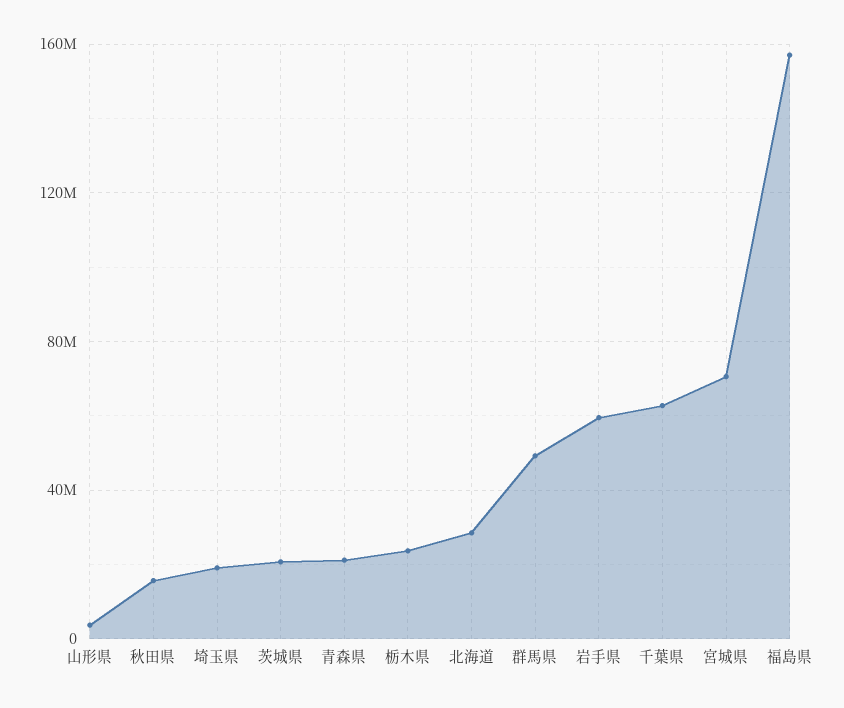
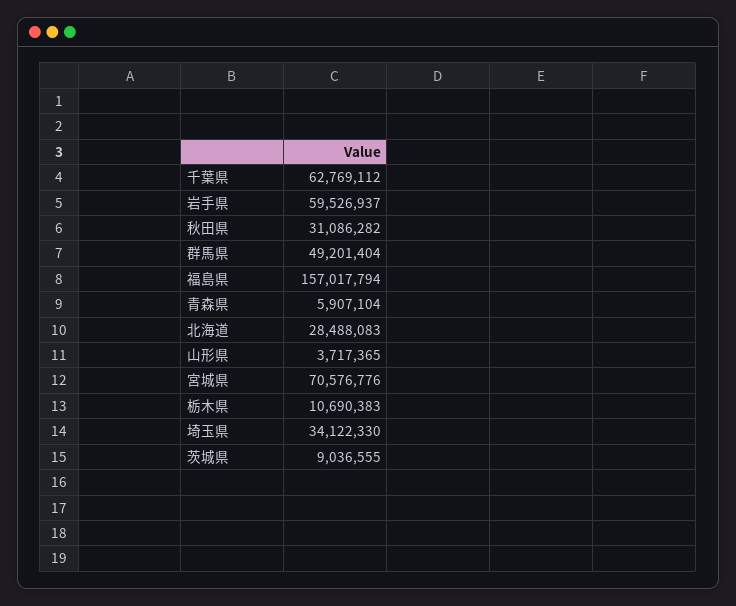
秋田県: 15000000 -> 31086282
埼玉県: 20000000 -> 34122330
茨城県: 20000000 -> 9036555
青森県: 20000000 -> 5907104
栃木県: 25000000 -> 10690383

